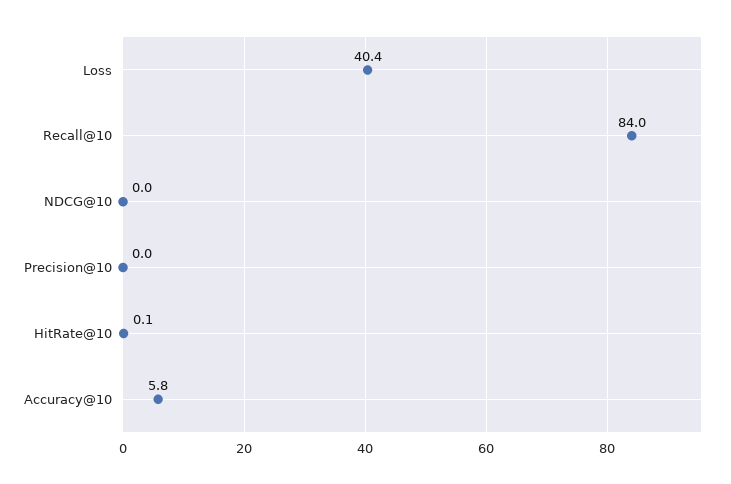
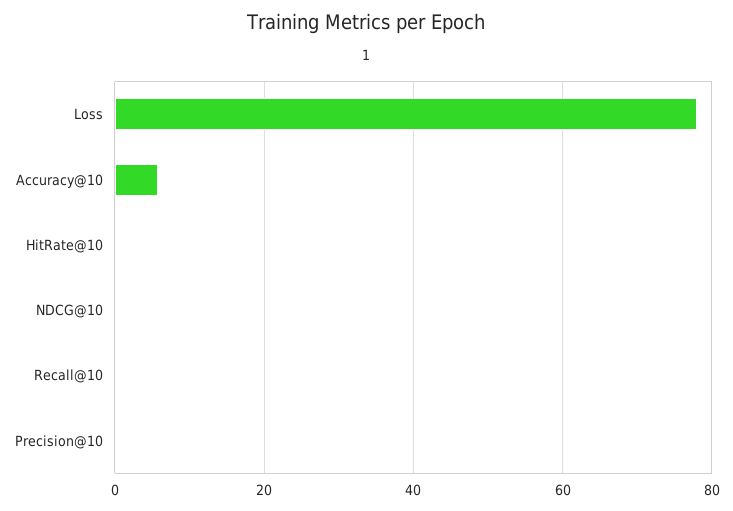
Loss: 40.4 -> 78
Recall@10: 84 -> 0

